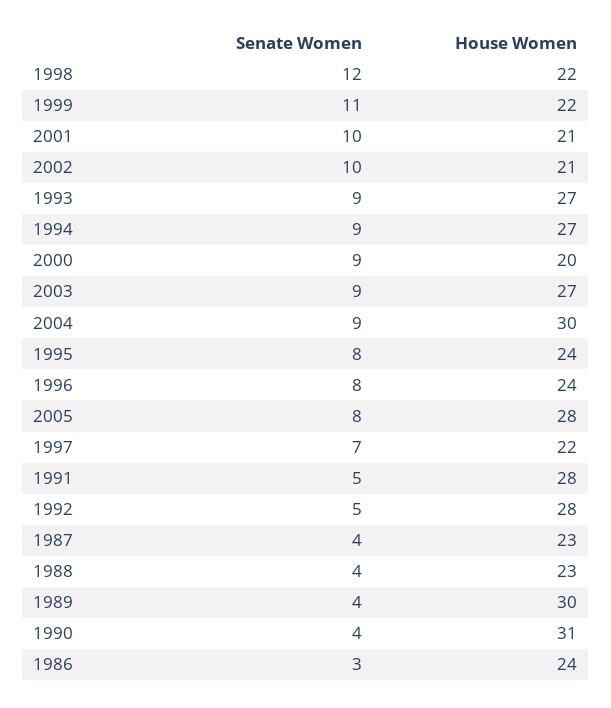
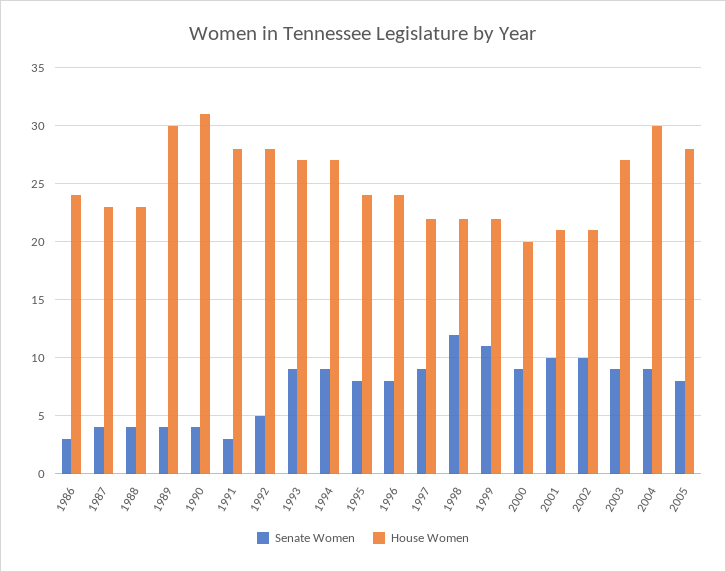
Senate Women, 1997: 7 -> 9
Senate Women, 1991: 5 -> 3

